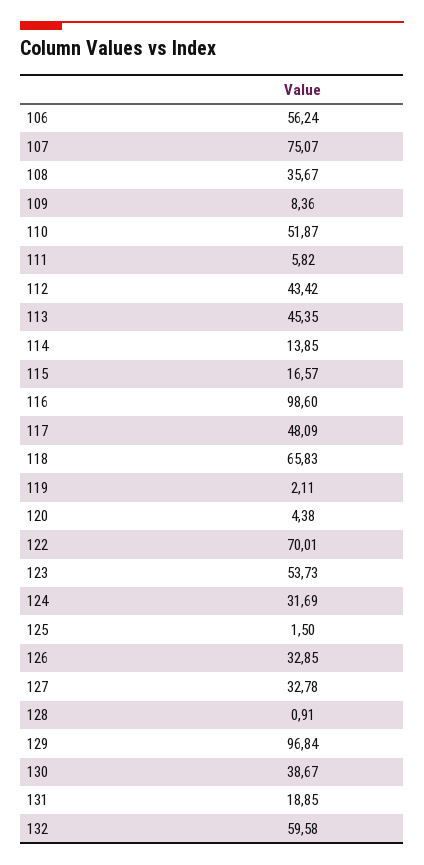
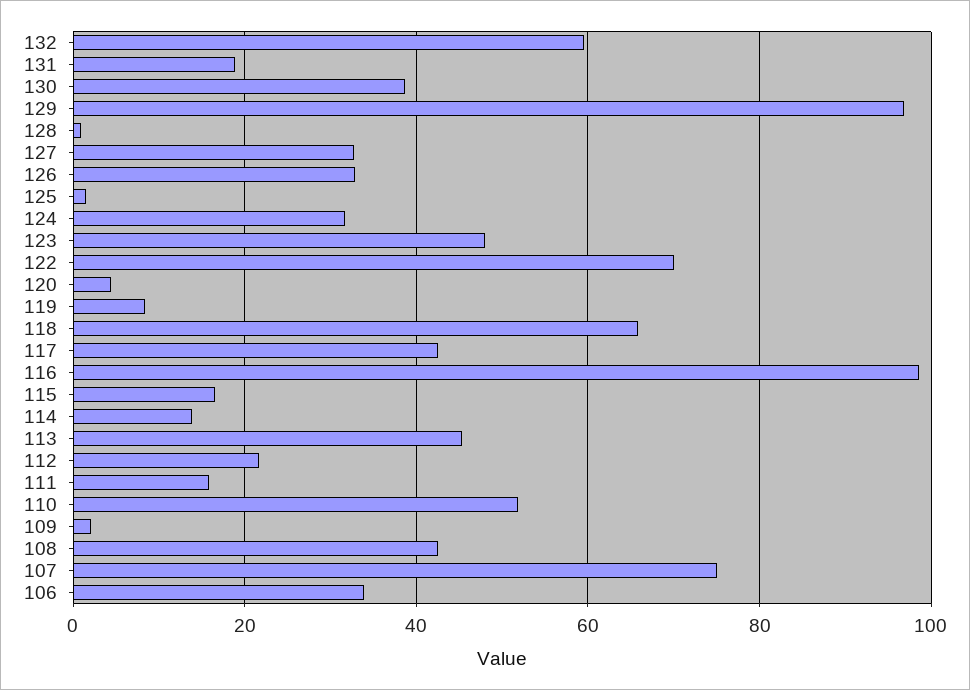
106: 56.24 -> 34
108: 35.67 -> 42
109: 8.36 -> 2
111: 5.82 -> 16
112: 43.42 -> 22
117: 48.09 -> 42
119: 2.11 -> 8
123: 53.73 -> 48

